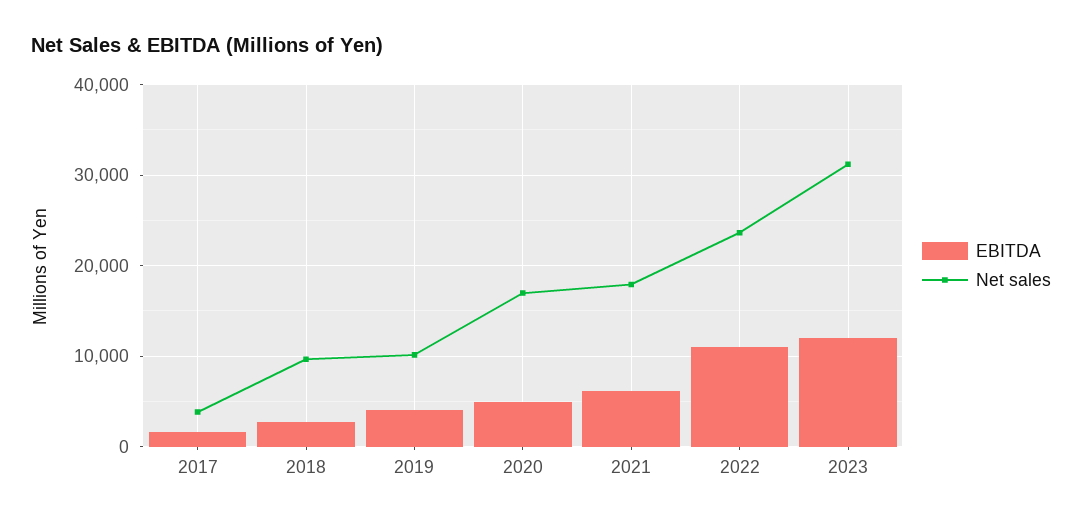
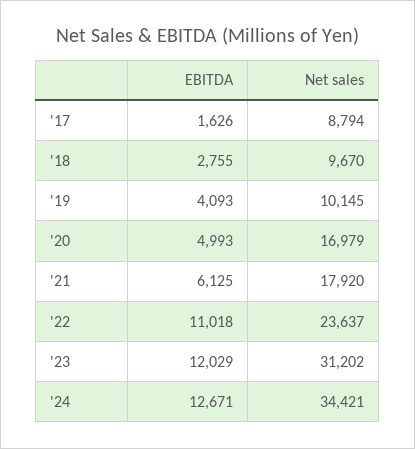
Net sales, 2017: 4000 -> 8794
EBITDA, '24: none -> 12671
Net sales, '24: none -> 34421

